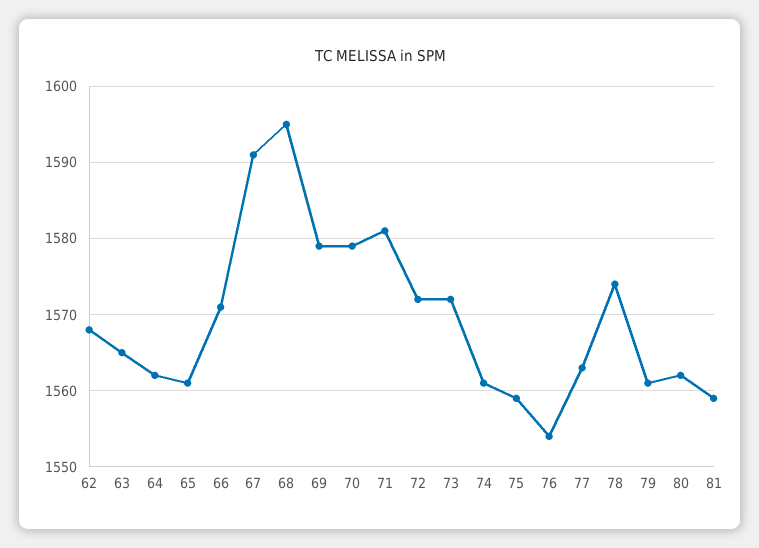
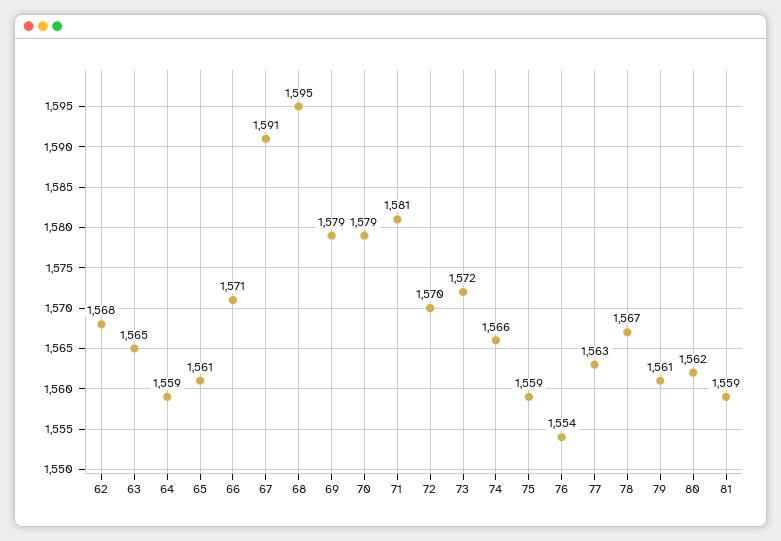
64: 1562 -> 1559
72: 1572 -> 1570
74: 1561 -> 1566
78: 1574 -> 1567

